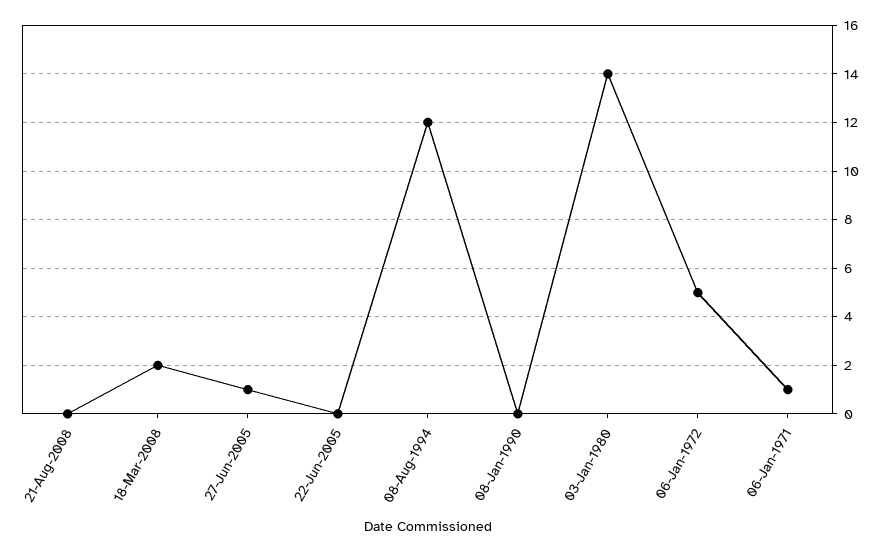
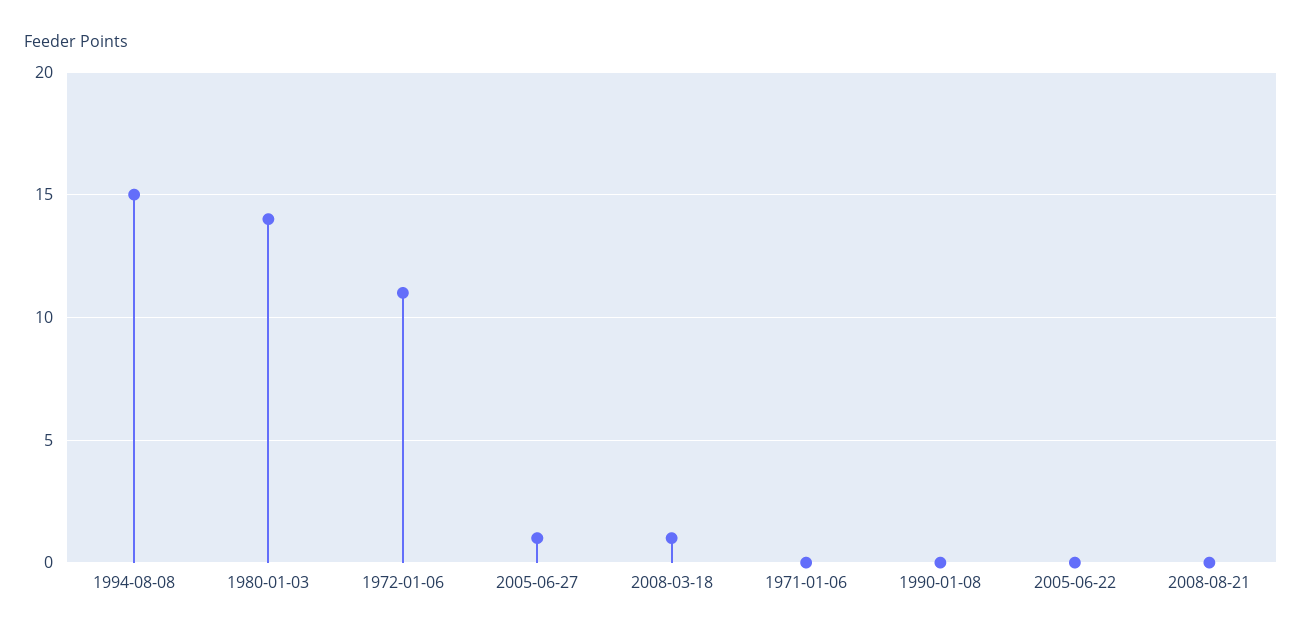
18-Mar-2008: 2 -> 1
08-Aug-1994: 12 -> 15
06-Jan-1972: 5 -> 11
06-Jan-1971: 1 -> 0

